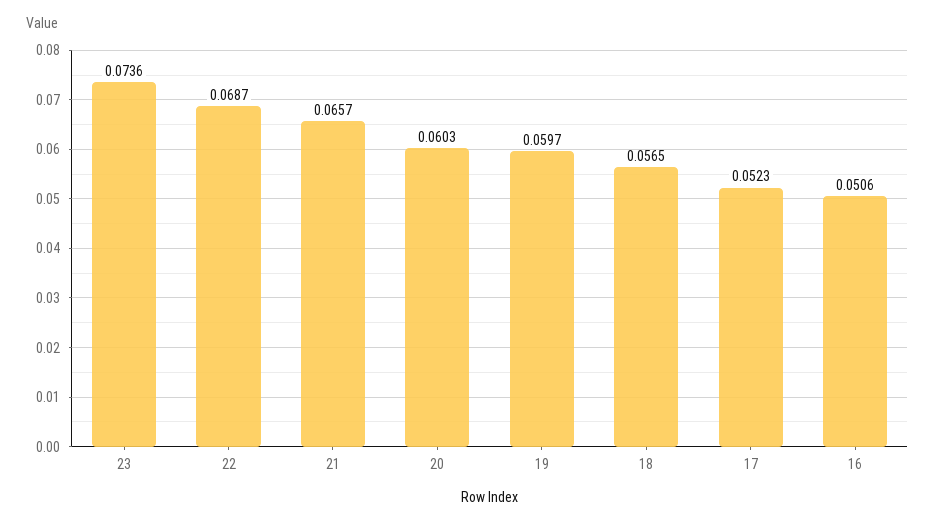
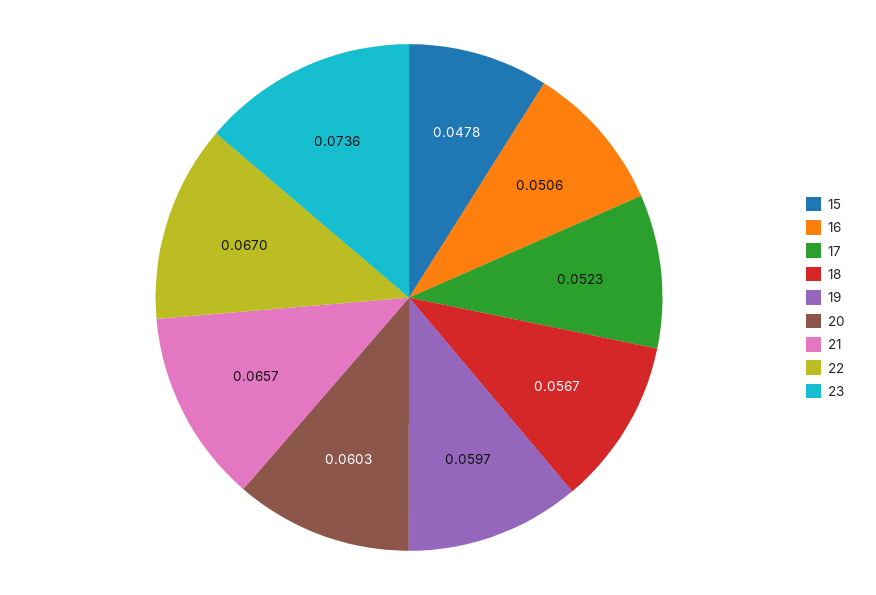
22: 0.0687 -> 0.067
18: 0.0565 -> 0.0567
15: none -> 0.0478

